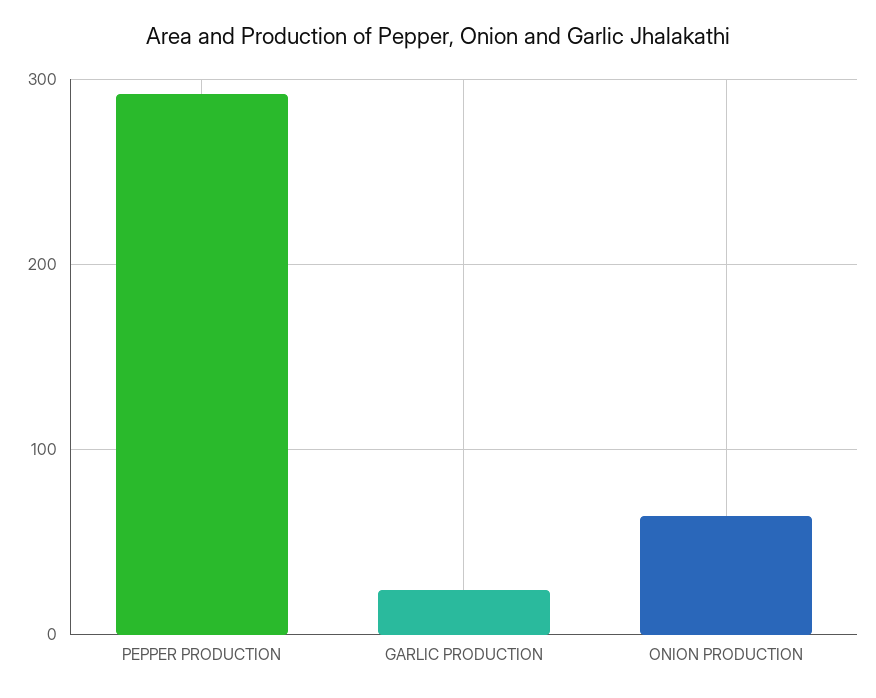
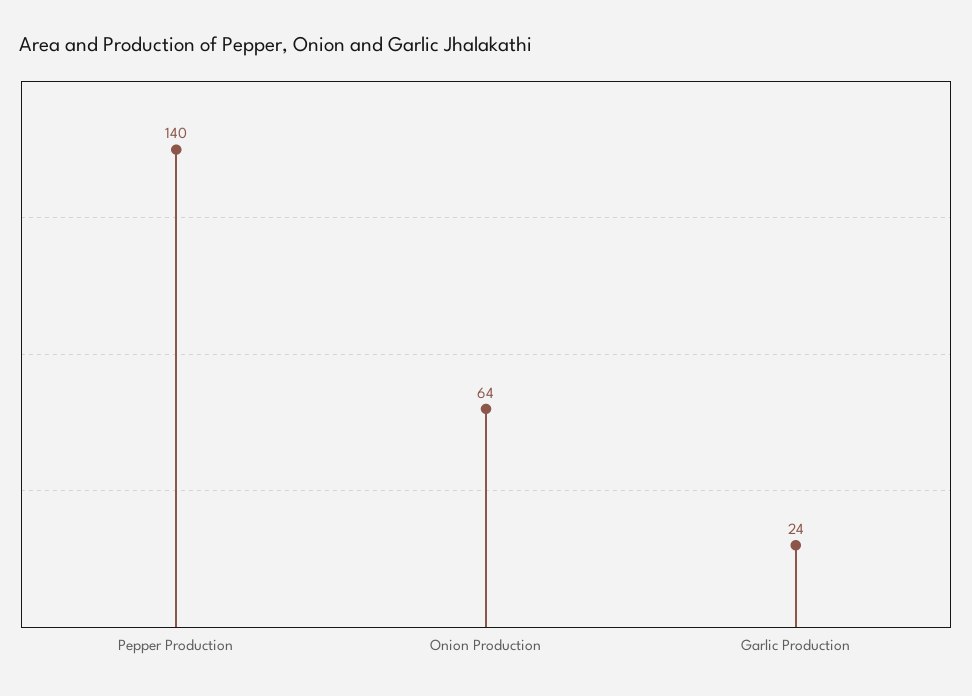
PEPPER PRODUCTION: 290 -> 140

